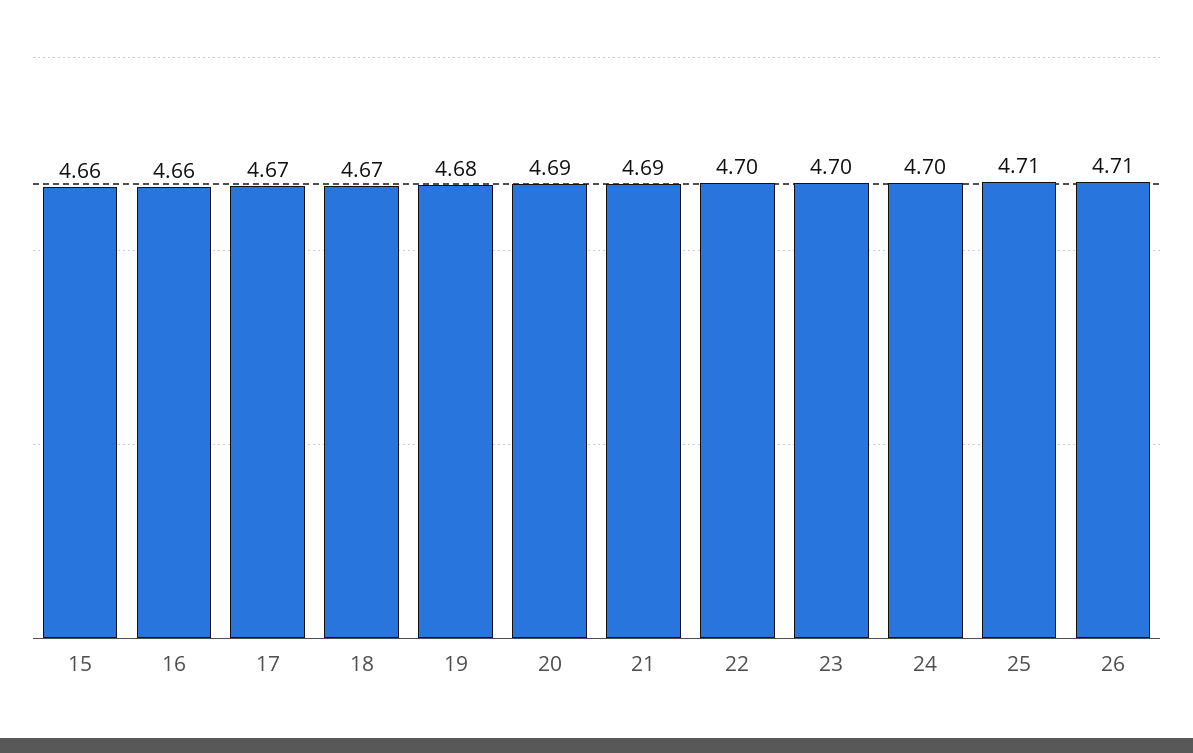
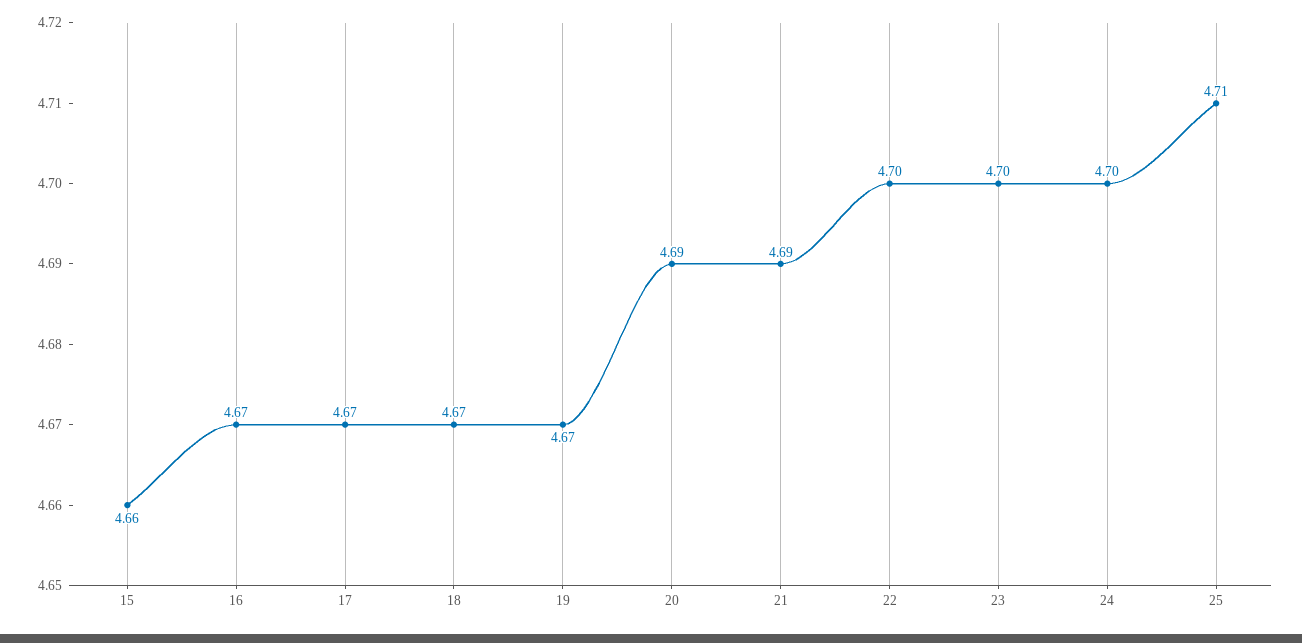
16: 4.66 -> 4.67
19: 4.68 -> 4.67
26: 4.71 -> none

